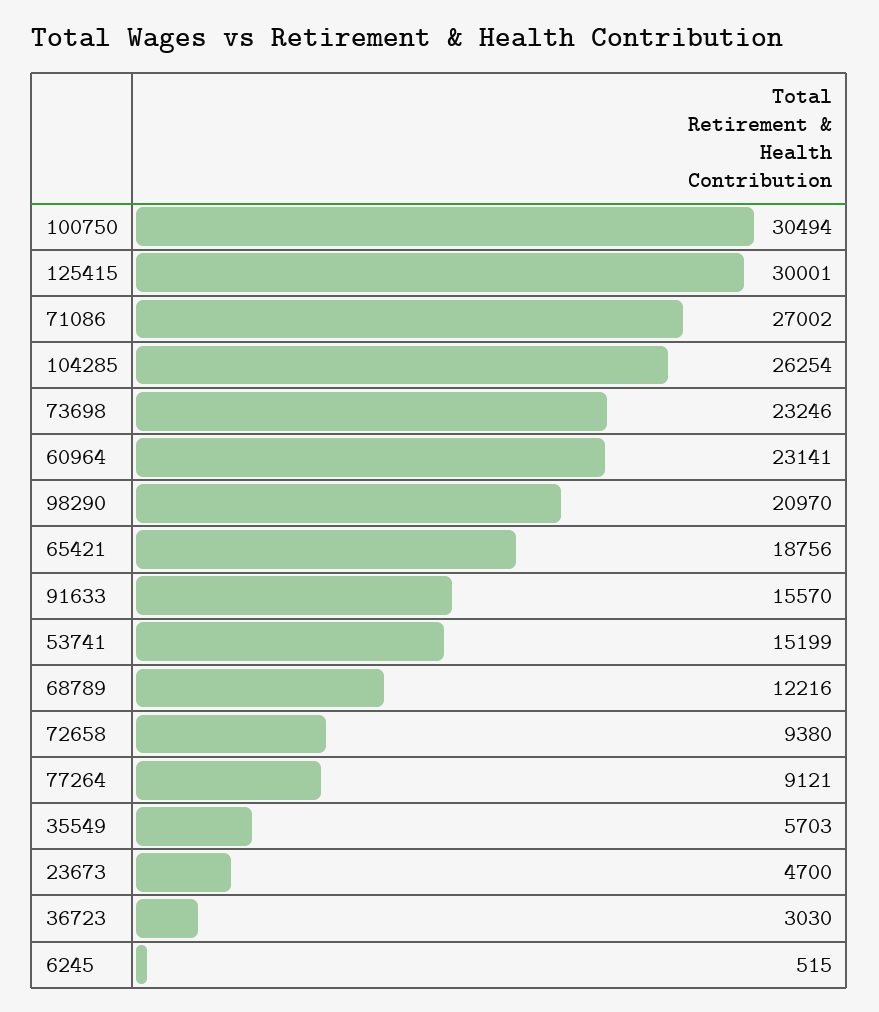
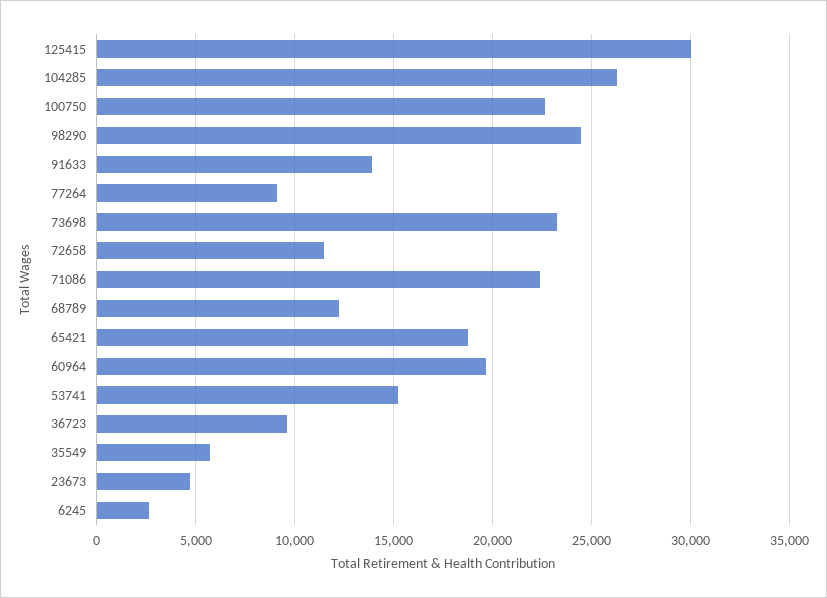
100750: 30494 -> 22500
71086: 27002 -> 22500
60964: 23141 -> 19500
98290: 20970 -> 24500
91633: 15570 -> 14000
72658: 9380 -> 11500
36723: 3030 -> 9500
6245: 515 -> 2500

